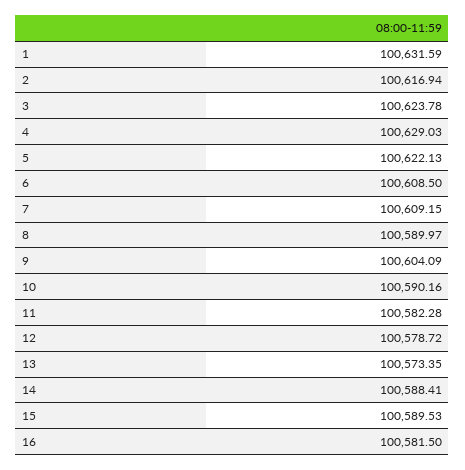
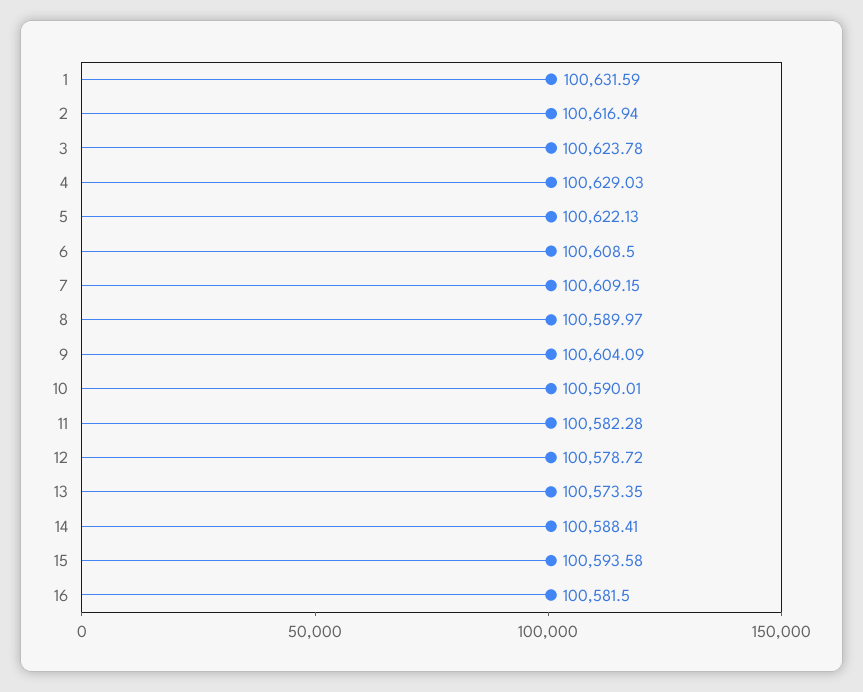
10: 100590.16 -> 100590.01
15: 100589.53 -> 100593.58

